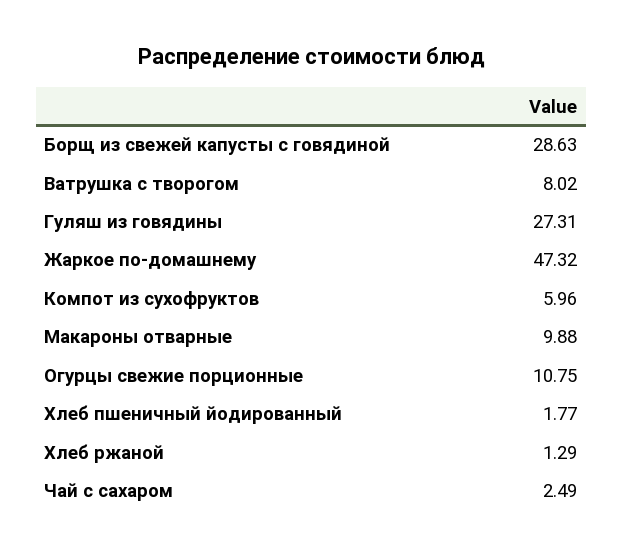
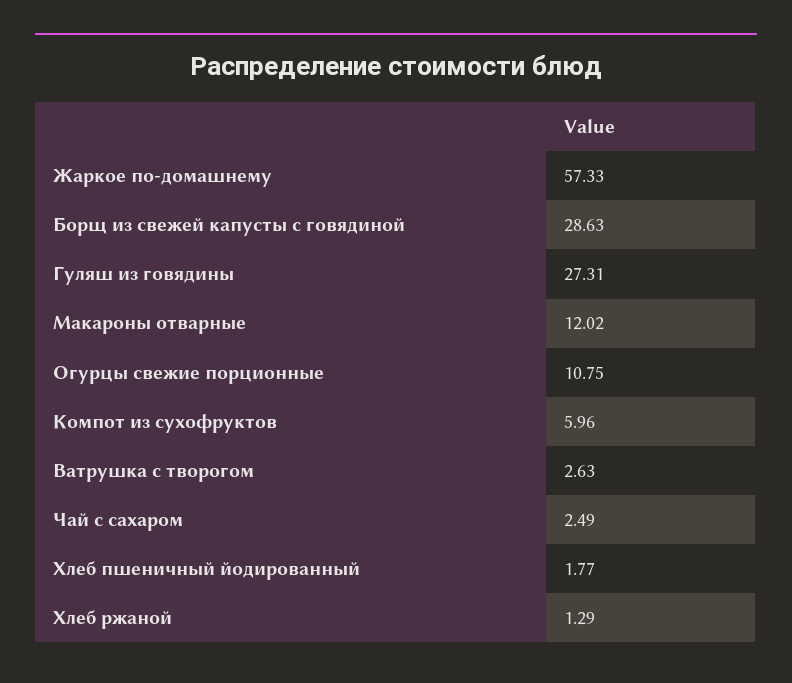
Ватрушка с творогом: 8.02 -> 2.63
Жаркое по-домашнему: 47.32 -> 57.33
Макароны отварные: 9.88 -> 12.02

